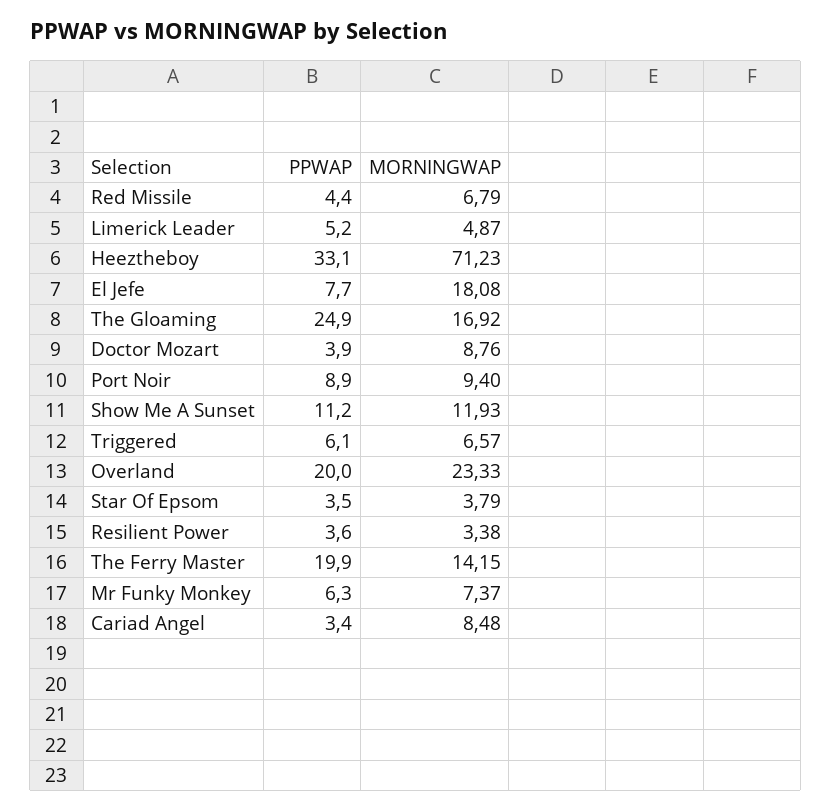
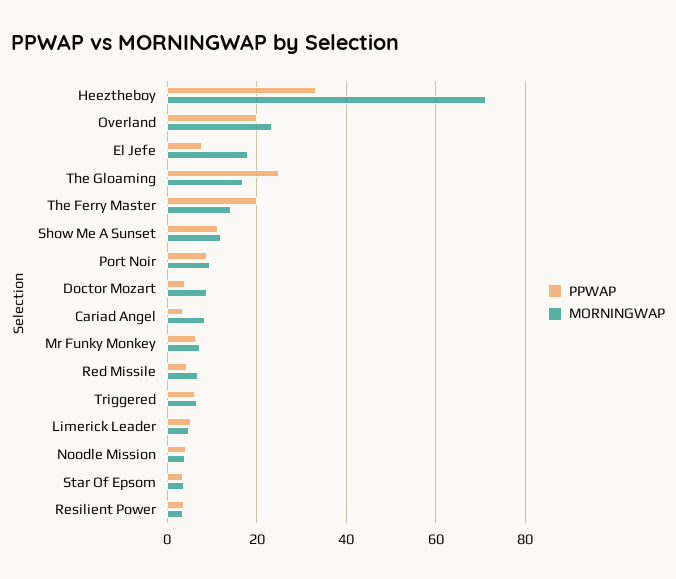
PPWAP, Noodle Mission: none -> 4
MORNINGWAP, Noodle Mission: none -> 4

